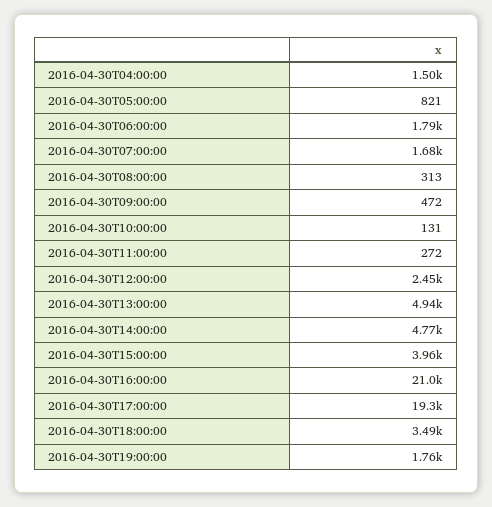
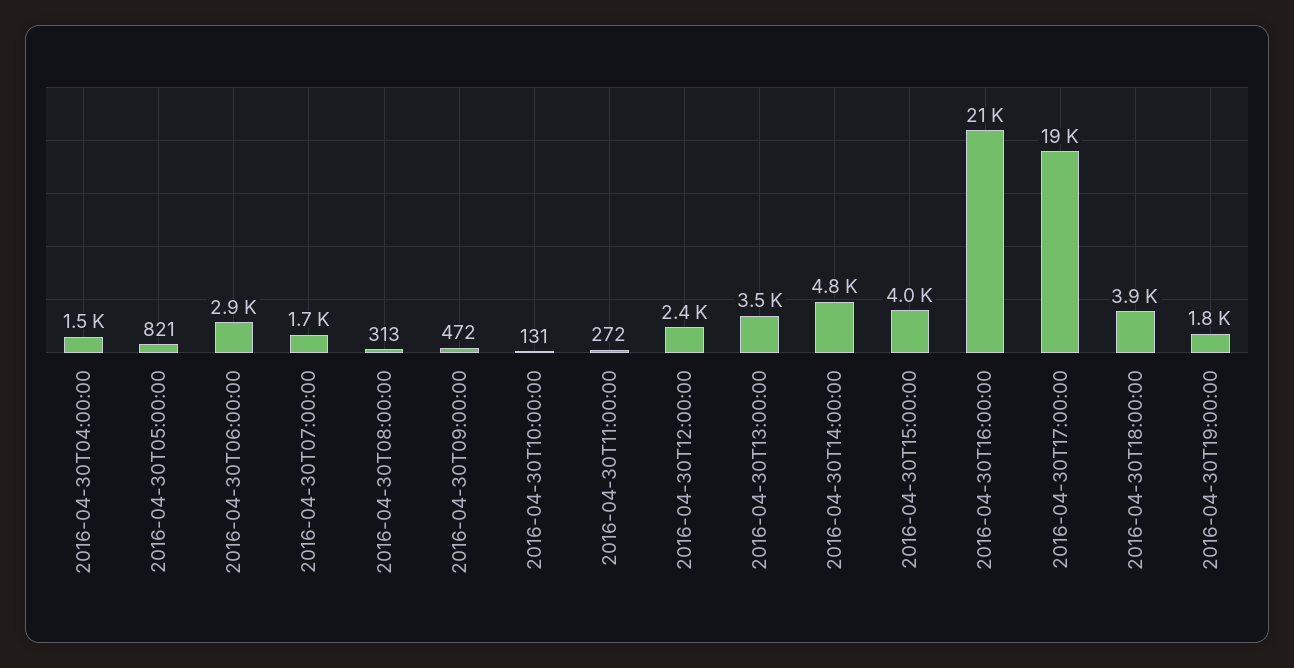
2016-04-30T06:00:00: 1790 -> 2900
2016-04-30T13:00:00: 4940 -> 3500
2016-04-30T18:00:00: 3490 -> 3900

